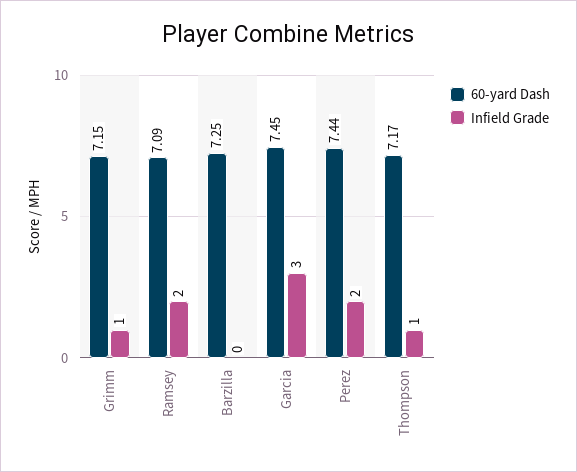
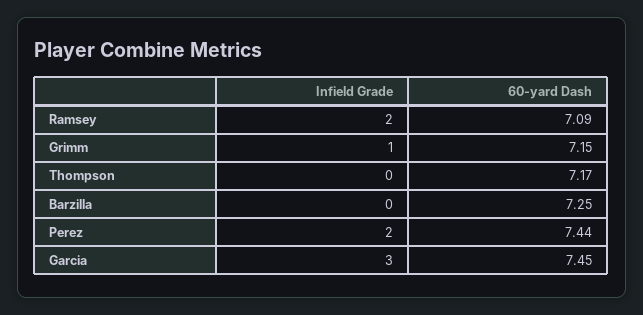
Infield Grade, Thompson: 1 -> 0

